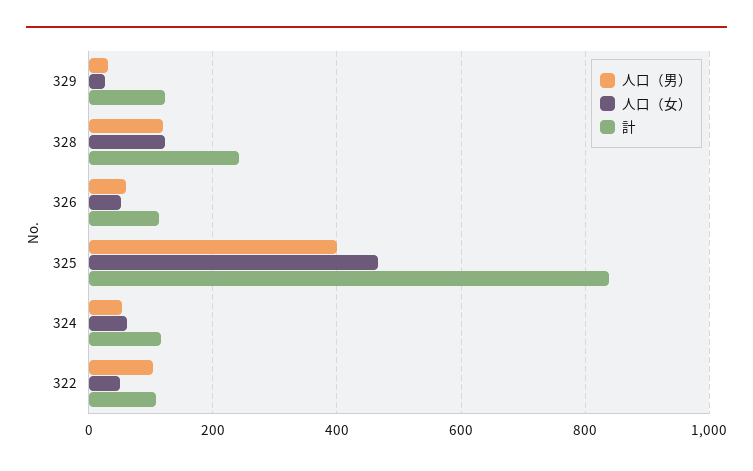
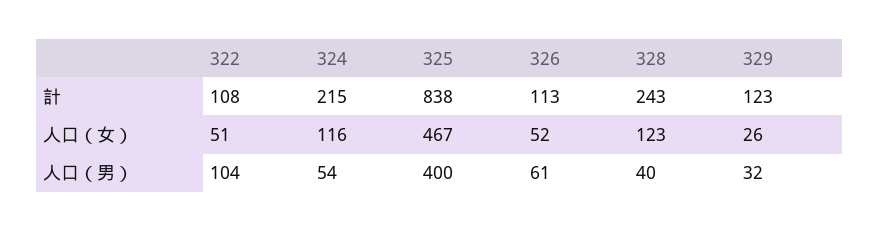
人口（男）, 328: 120 -> 40
人口（女）, 324: 60 -> 116
計, 324: 120 -> 215

